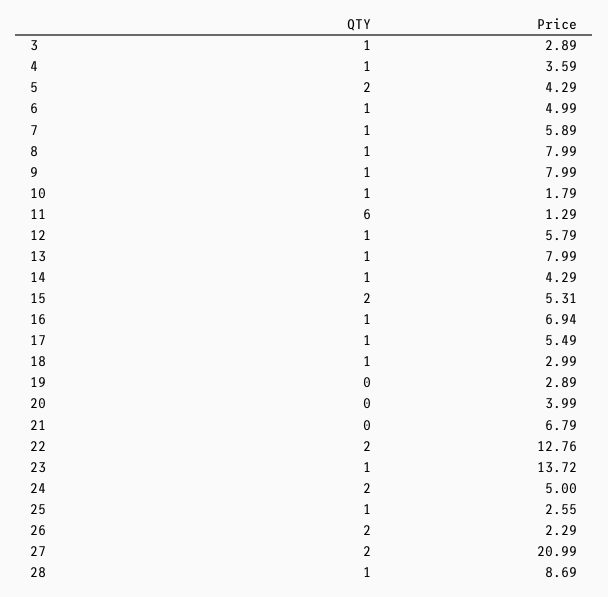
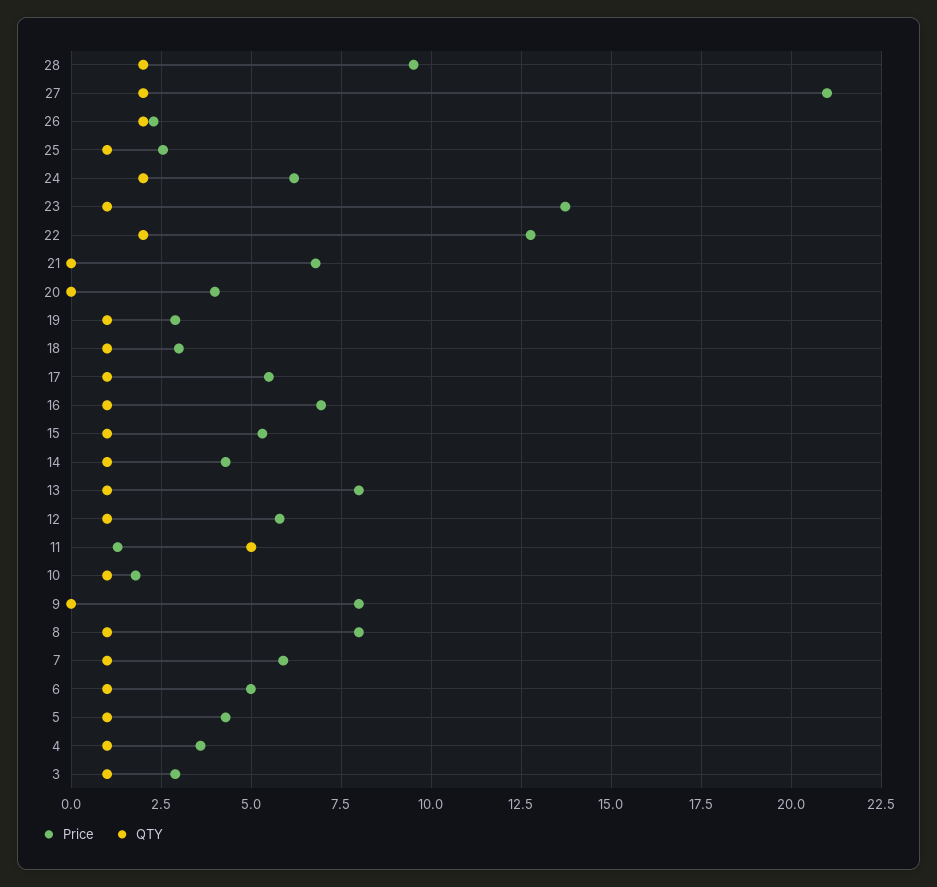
QTY, 5: 2 -> 1
QTY, 9: 1 -> 0
QTY, 11: 6 -> 5
QTY, 15: 2 -> 1
QTY, 19: 0 -> 1
Price, 24: 5 -> 6.25
QTY, 28: 1 -> 2
Price, 28: 8.69 -> 9.5

